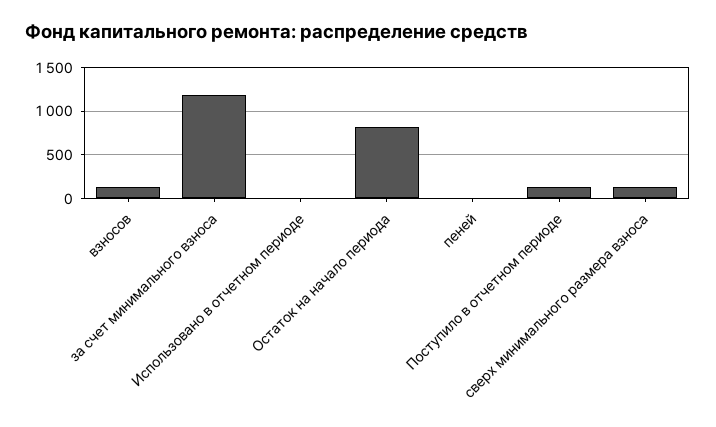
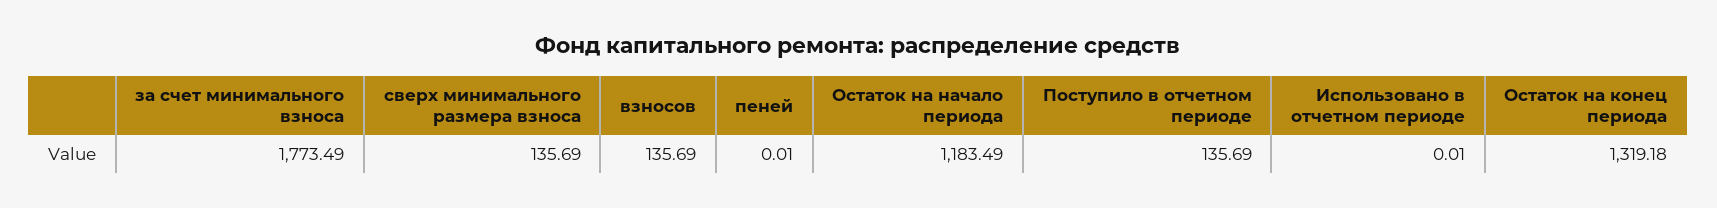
за счет минимального взноса: 1200 -> 1773.49
Остаток на начало периода: 800 -> 1183.49
Остаток на конец периода: none -> 1319.18

